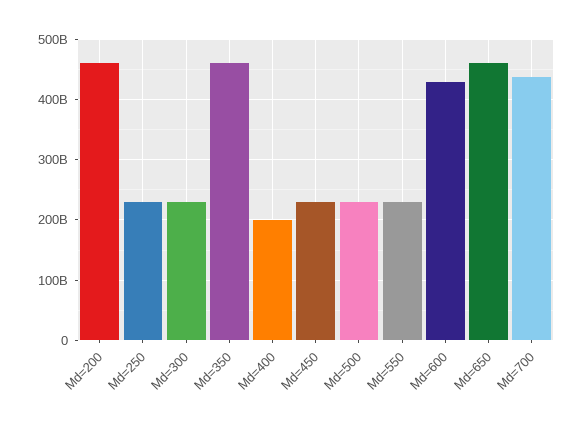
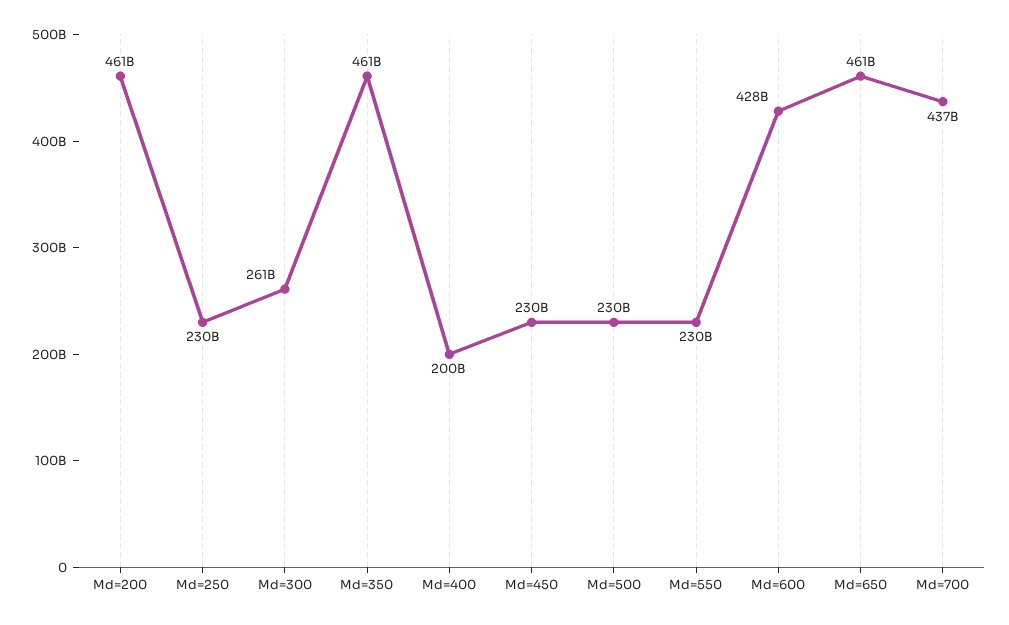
Md=300: 230000000000 -> 261000000000

